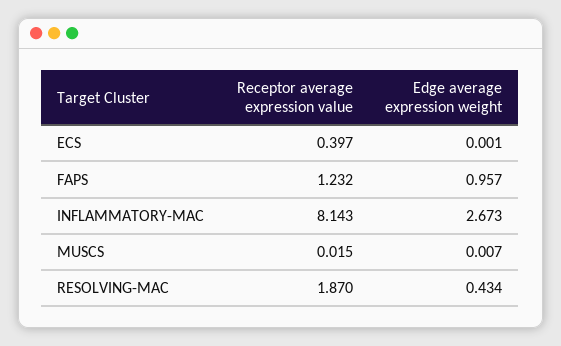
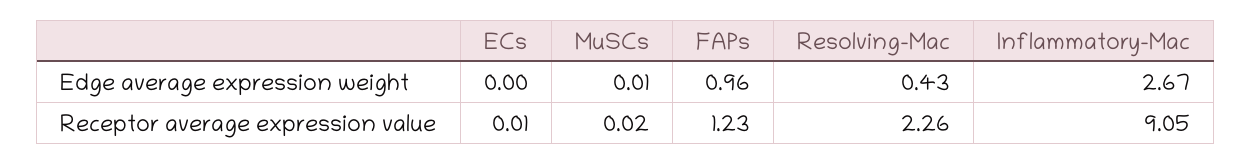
Receptor average expression value, ECS: 0.397 -> 0.01
Receptor average expression value, INFLAMMATORY-MAC: 8.143 -> 9.05
Receptor average expression value, RESOLVING-MAC: 1.87 -> 2.26

